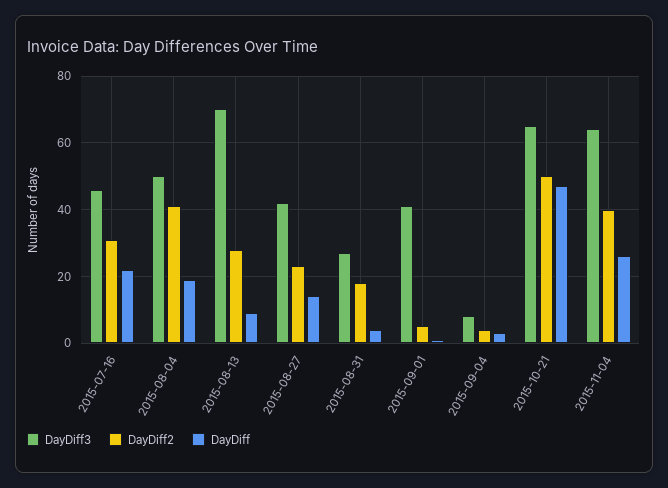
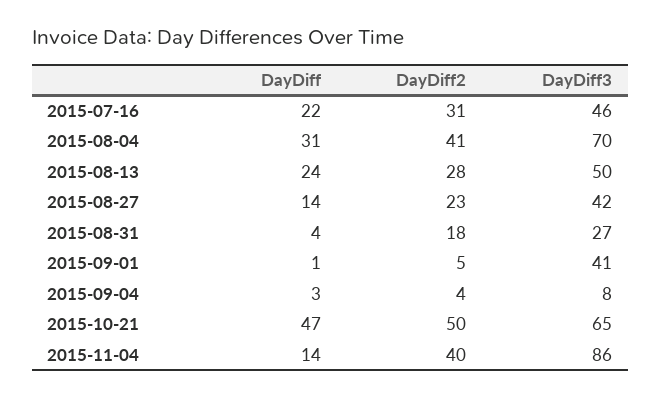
DayDiff3, 2015-08-04: 50 -> 70
DayDiff, 2015-08-04: 20 -> 31
DayDiff3, 2015-08-13: 70 -> 50
DayDiff, 2015-08-13: 10 -> 24
DayDiff3, 2015-11-04: 65 -> 86
DayDiff, 2015-11-04: 25 -> 14

